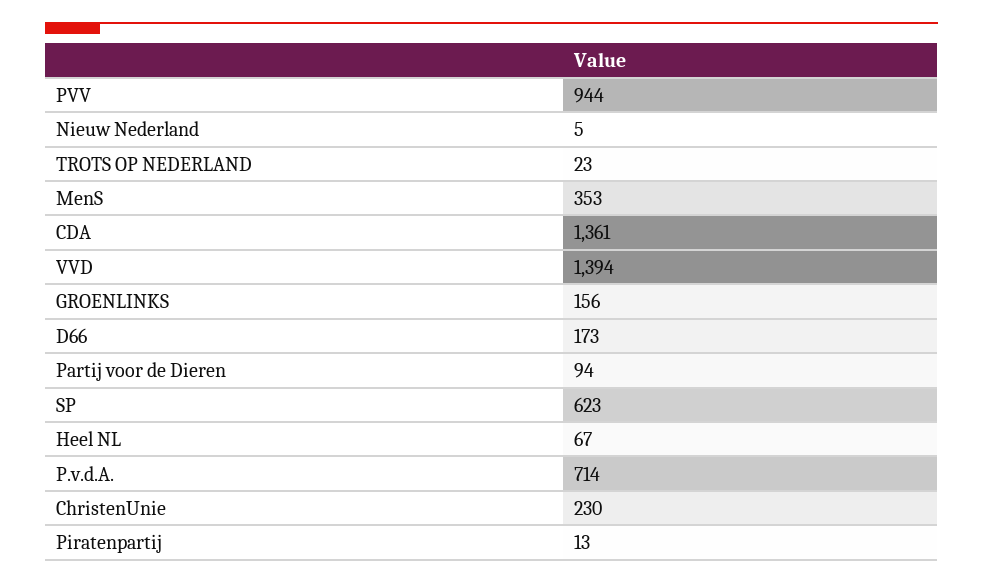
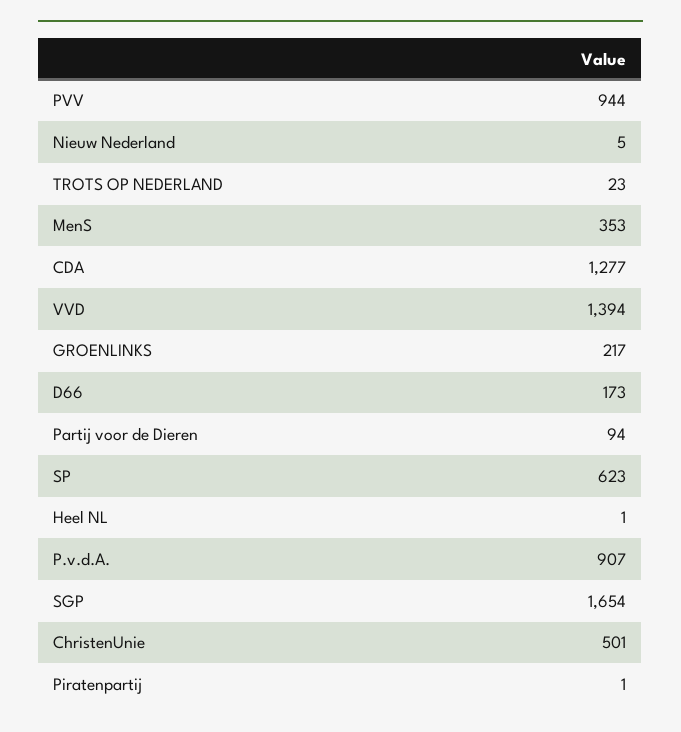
CDA: 1361 -> 1277
GROENLINKS: 156 -> 217
Heel NL: 67 -> 1
P.v.d.A.: 714 -> 907
ChristenUnie: 230 -> 501
Piratenpartij: 13 -> 1
SGP: none -> 1654

